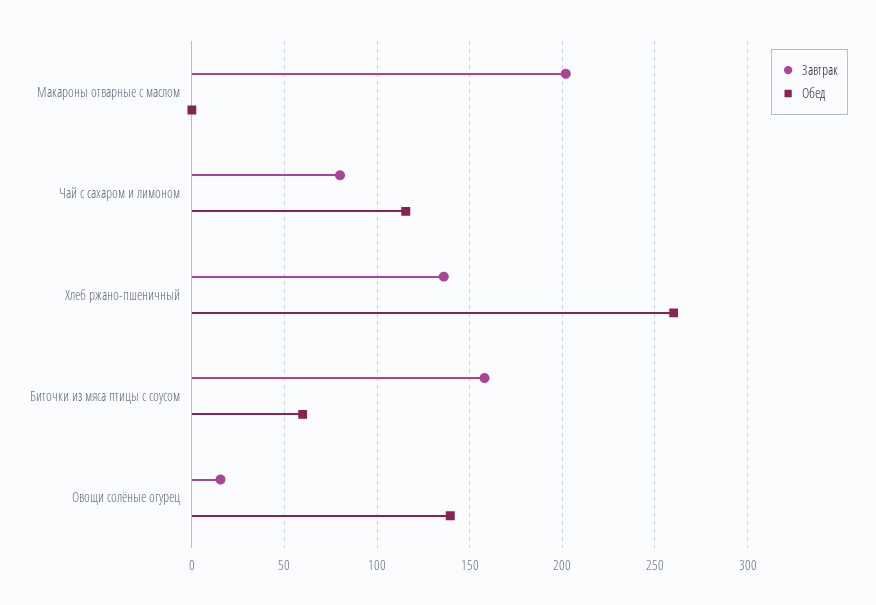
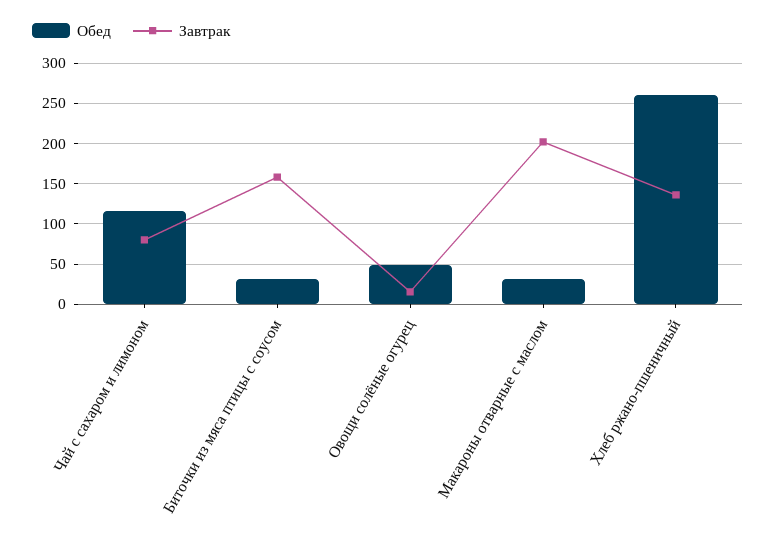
Обед, Макароны отварные с маслом: 0 -> 30
Обед, Биточки из мяса птицы с соусом: 60 -> 30
Обед, Овощи солёные огурец: 140 -> 50

